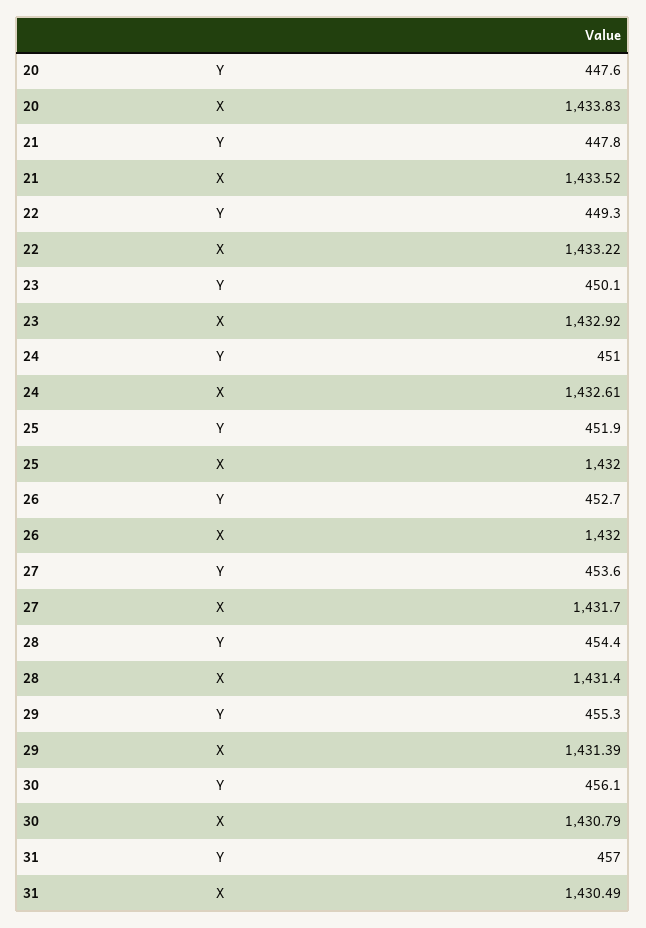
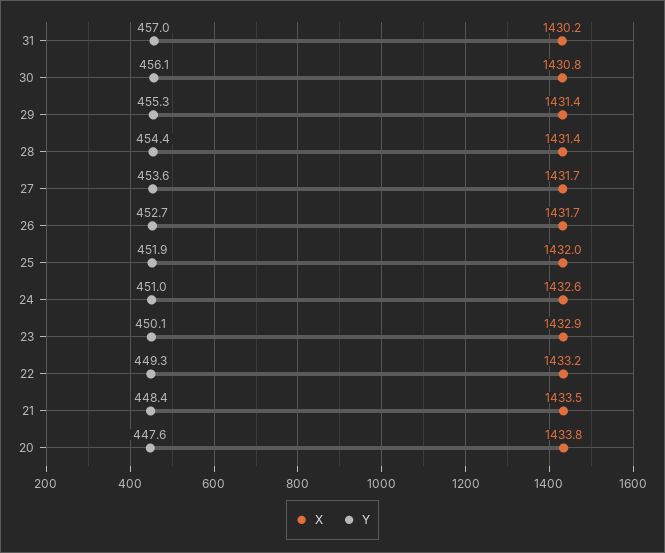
Y, 21: 447.8 -> 448.4
X, 26: 1432 -> 1431.7
X, 31: 1430.49 -> 1430.2

